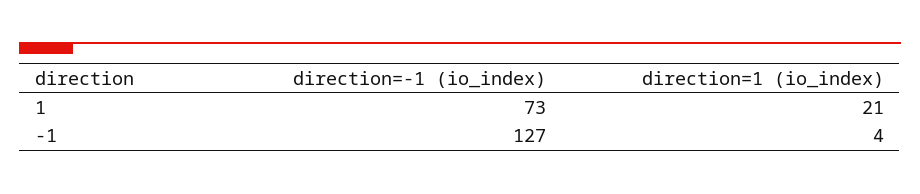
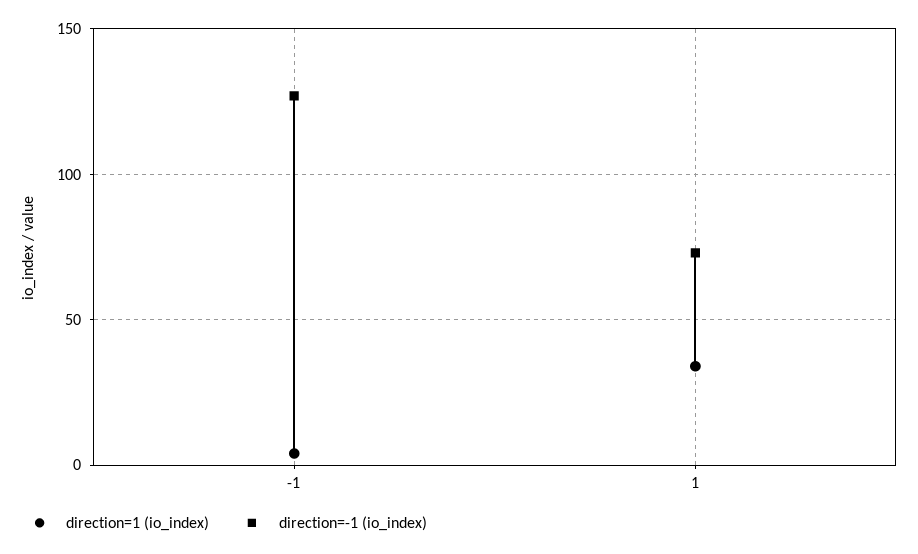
direction=1 (io_index), 1: 21 -> 35

